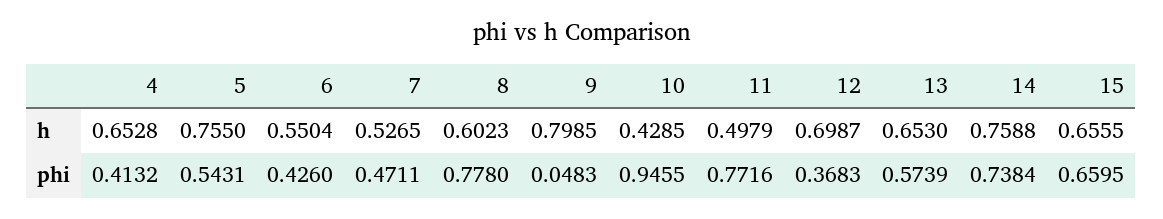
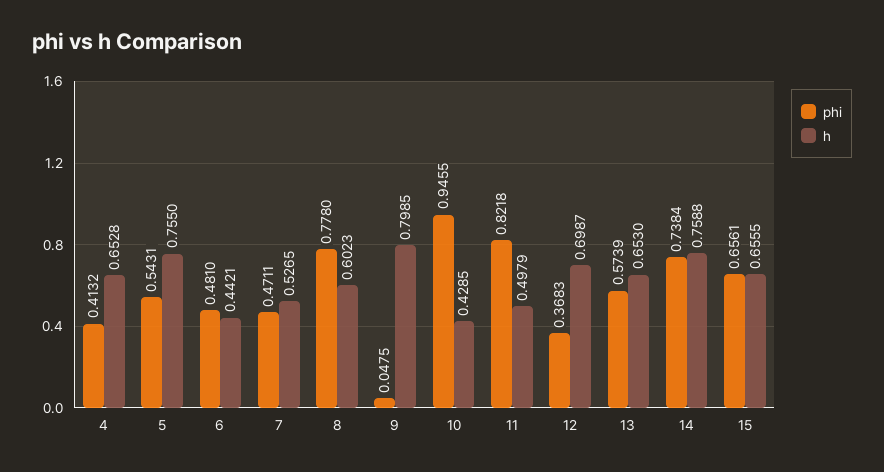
h, 6: 0.5504 -> 0.4421
phi, 6: 0.426 -> 0.481
phi, 9: 0.0483 -> 0.0475
phi, 11: 0.7716 -> 0.8218
phi, 15: 0.6595 -> 0.6561

